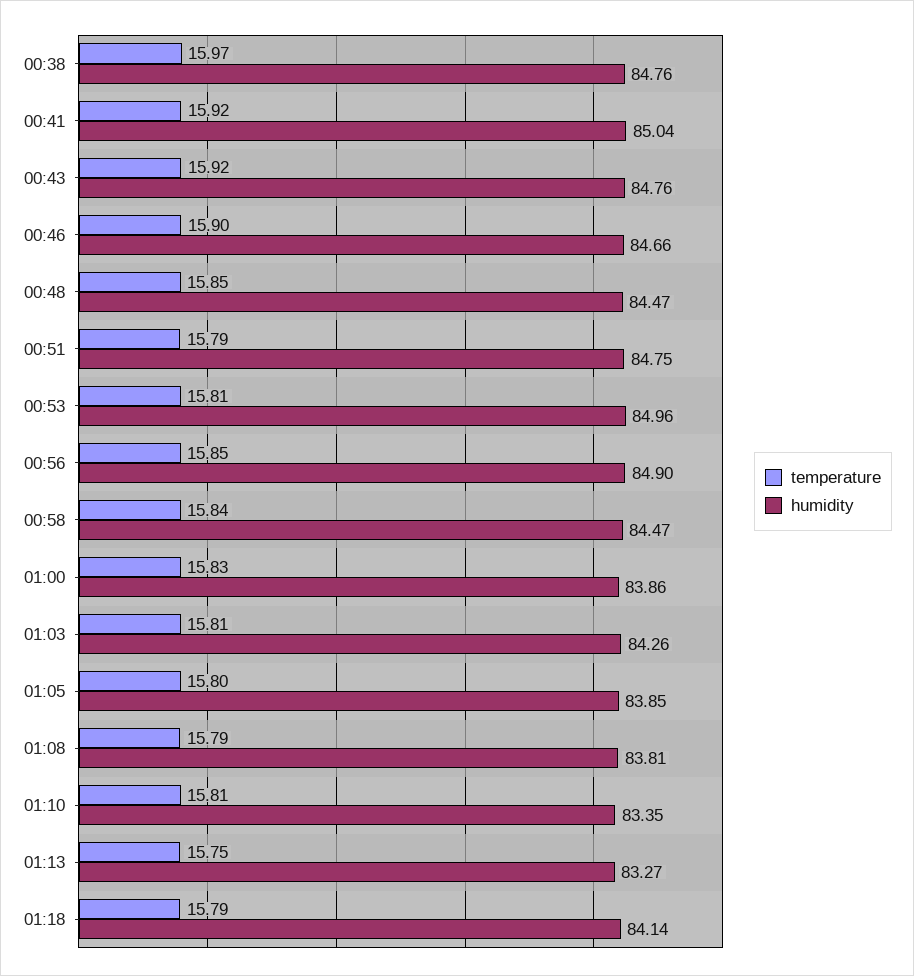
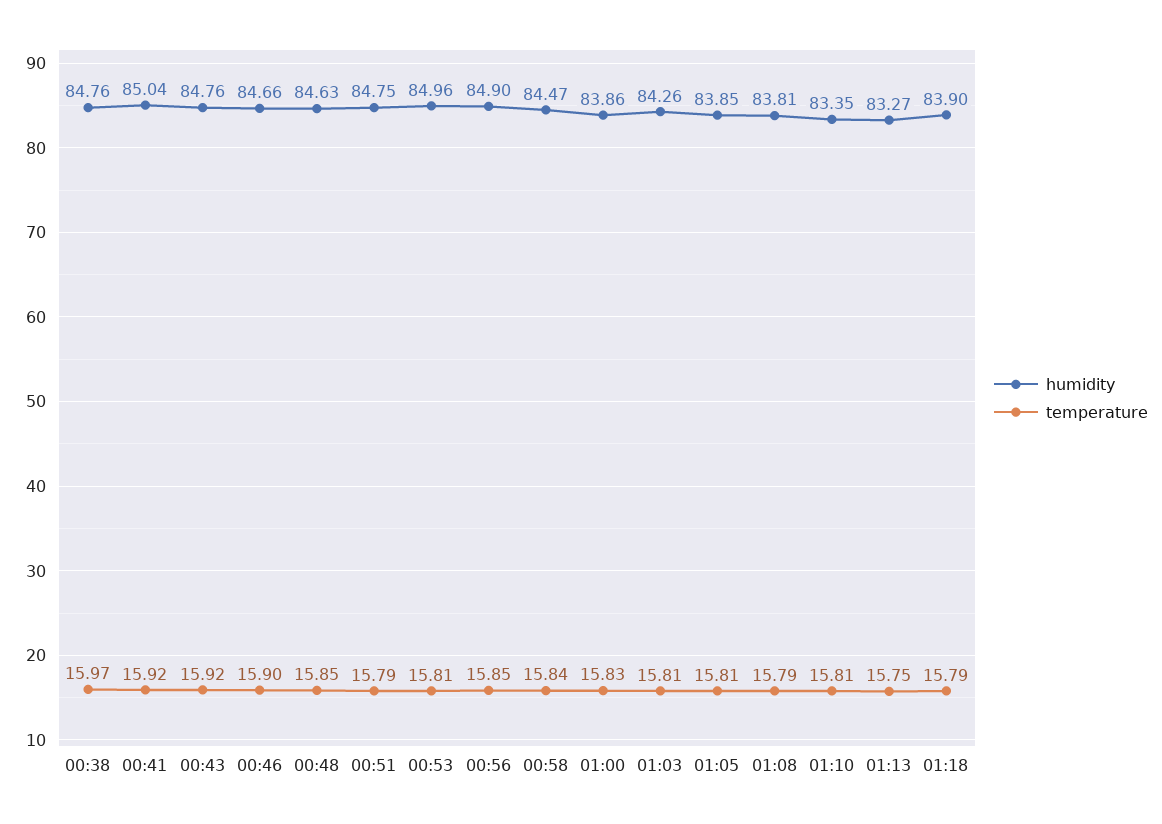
humidity, 00:48: 84.47 -> 84.63
temperature, 01:05: 15.8 -> 15.81
humidity, 01:18: 84.14 -> 83.9

